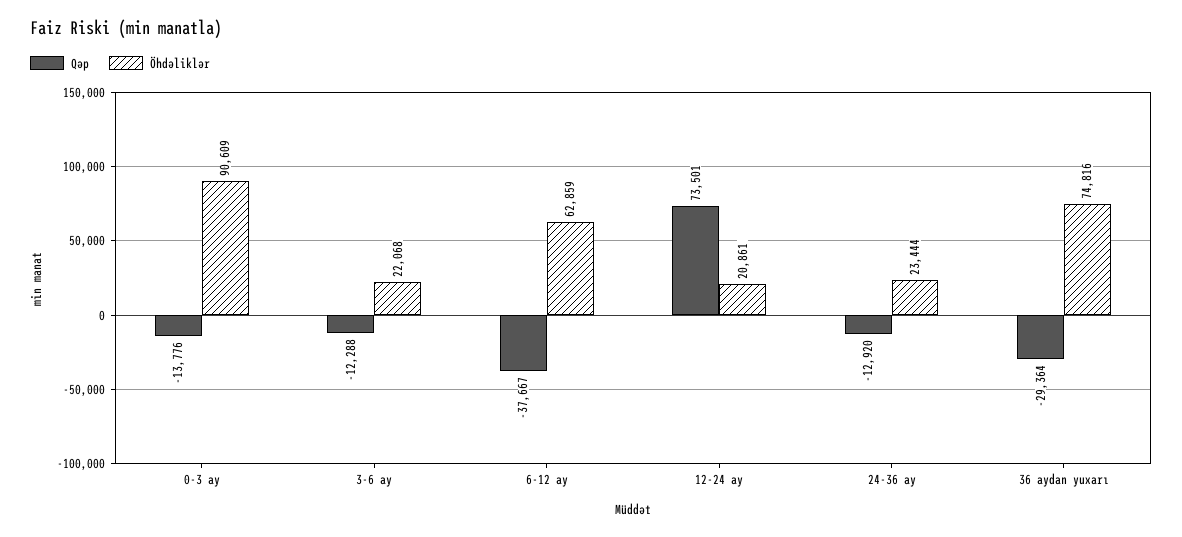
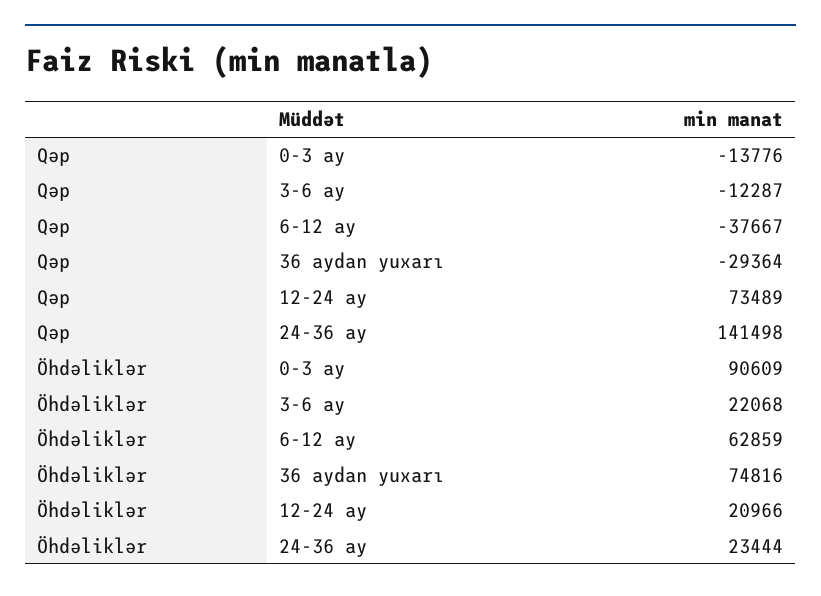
Qəp, 3-6 ay: -12288 -> -12287
Qəp, 12-24 ay: 73501 -> 73489
Öhdəliklər, 12-24 ay: 20861 -> 20966
Qəp, 24-36 ay: -12920 -> 141498

